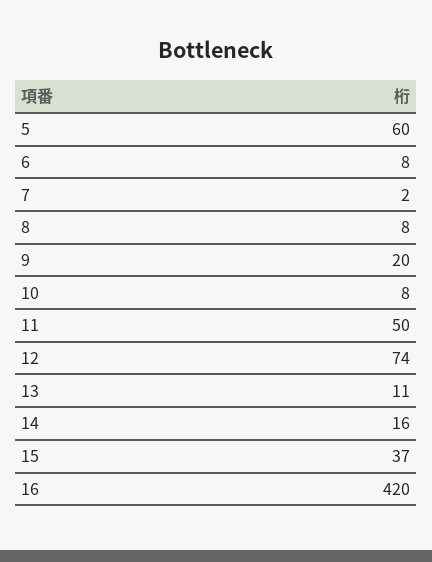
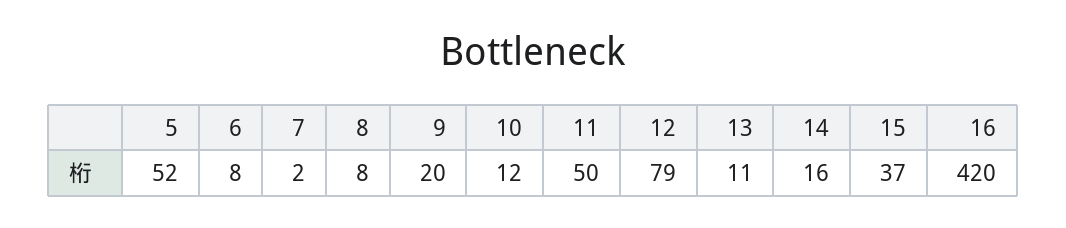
5: 60 -> 52
10: 8 -> 12
12: 74 -> 79

